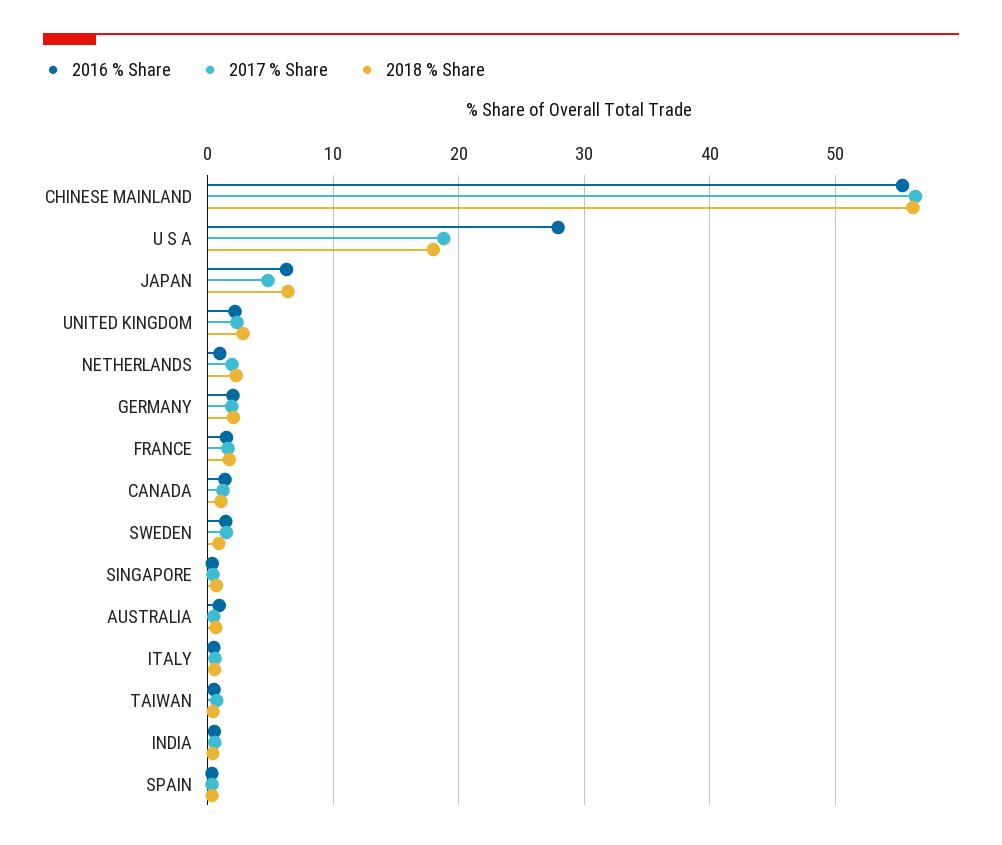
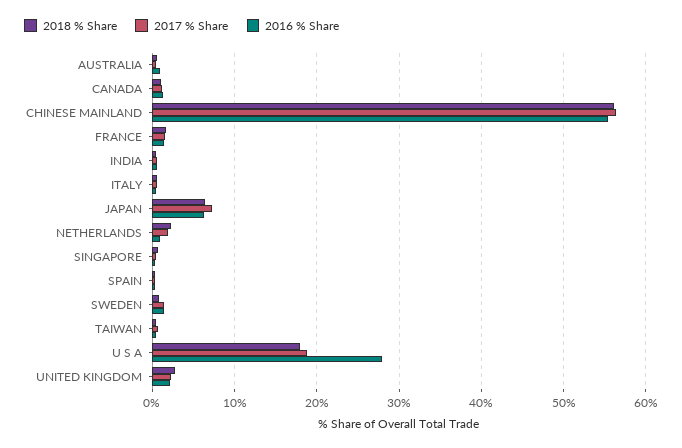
2017 % Share, JAPAN: 5 -> 7
2016 % Share, GERMANY: 2 -> none
2017 % Share, GERMANY: 2 -> none
2018 % Share, GERMANY: 2 -> none

